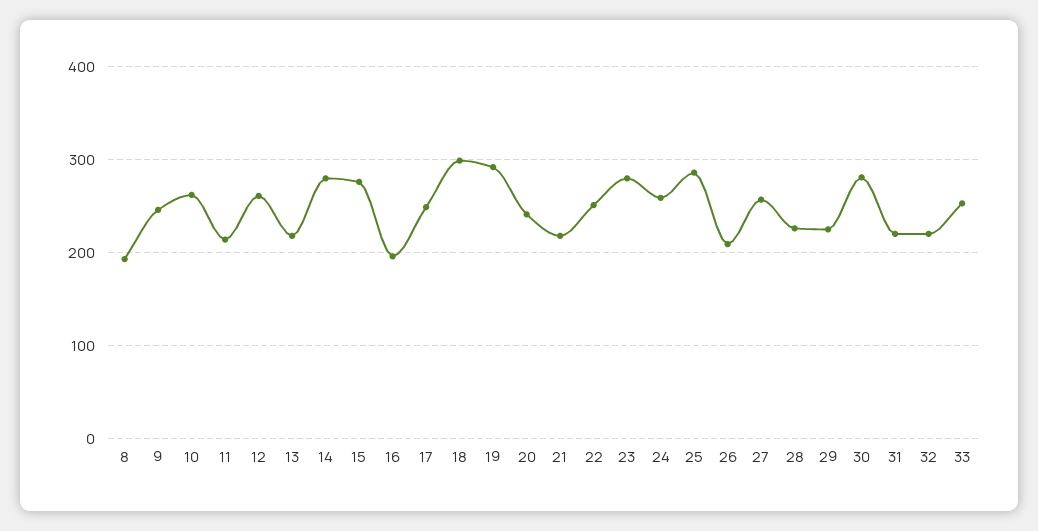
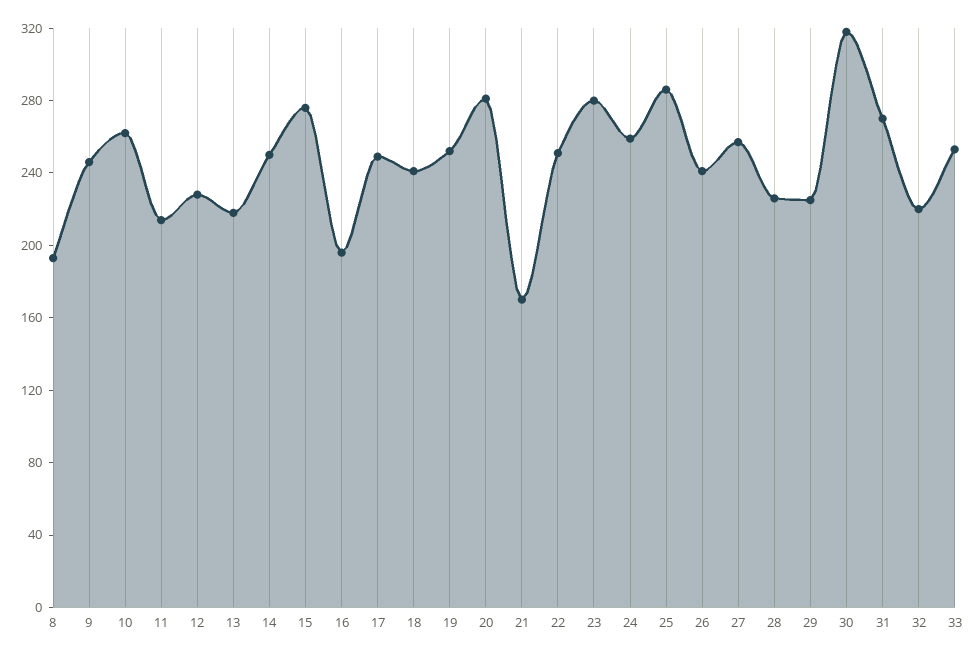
12: 260 -> 230
14: 280 -> 250
18: 300 -> 240
19: 290 -> 250
20: 240 -> 280
21: 220 -> 170
26: 210 -> 240
30: 280 -> 320
31: 220 -> 270

